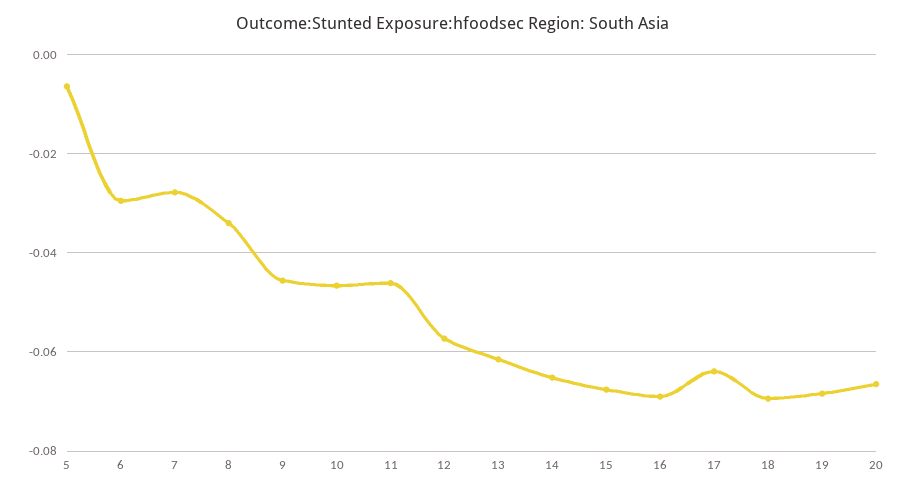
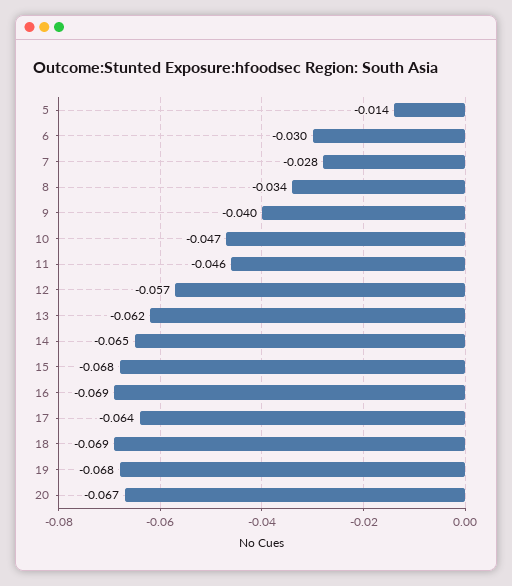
5: -0.006 -> -0.014
9: -0.046 -> -0.04

